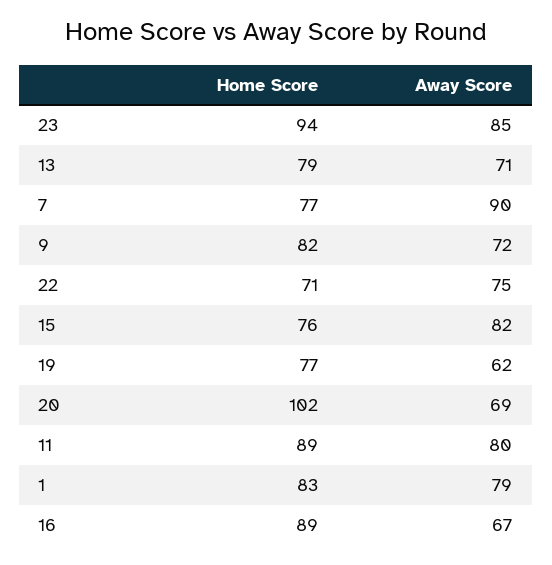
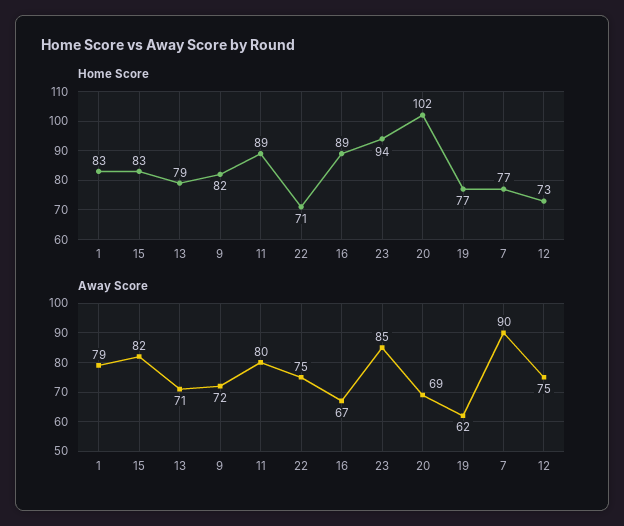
Home Score, 15: 76 -> 83
Home Score, 12: none -> 73
Away Score, 12: none -> 75

